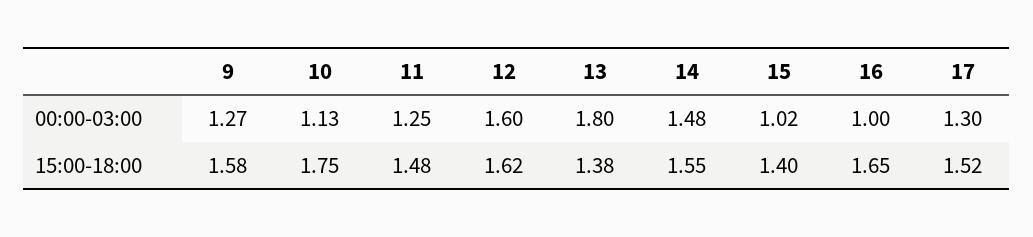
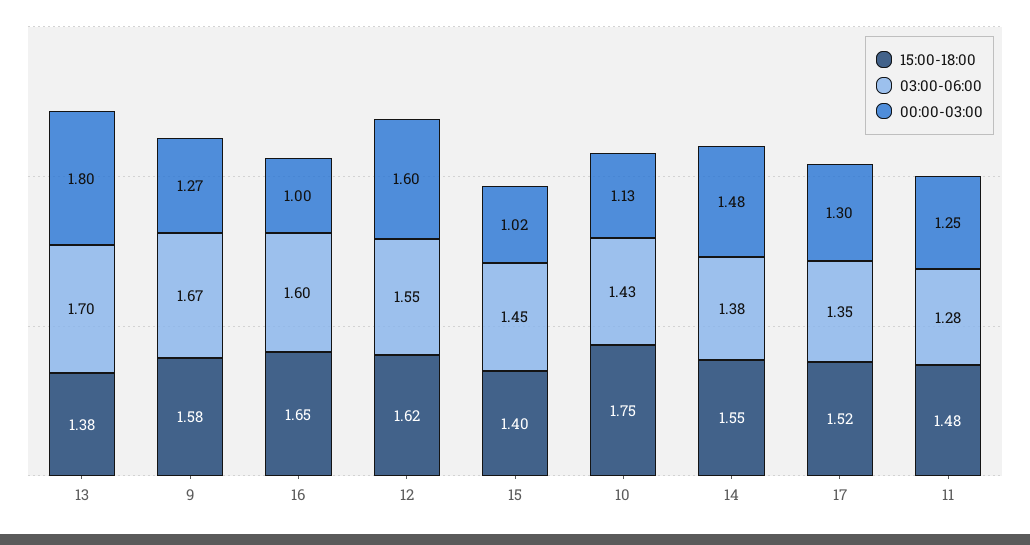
03:00-06:00, 13: none -> 1.7
03:00-06:00, 9: none -> 1.67
03:00-06:00, 16: none -> 1.6
03:00-06:00, 12: none -> 1.55
03:00-06:00, 15: none -> 1.45
03:00-06:00, 10: none -> 1.43
03:00-06:00, 14: none -> 1.38
03:00-06:00, 17: none -> 1.35
03:00-06:00, 11: none -> 1.28

